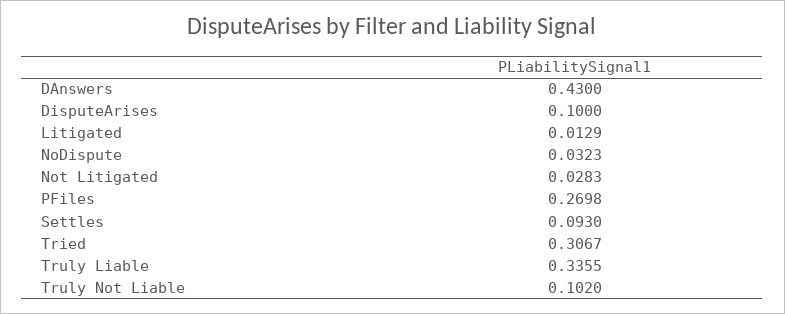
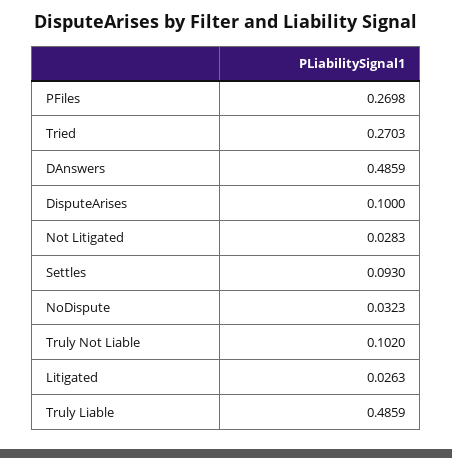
DAnswers: 0.43 -> 0.4859
Litigated: 0.0129 -> 0.0263
Tried: 0.3067 -> 0.2703
Truly Liable: 0.3355 -> 0.4859

